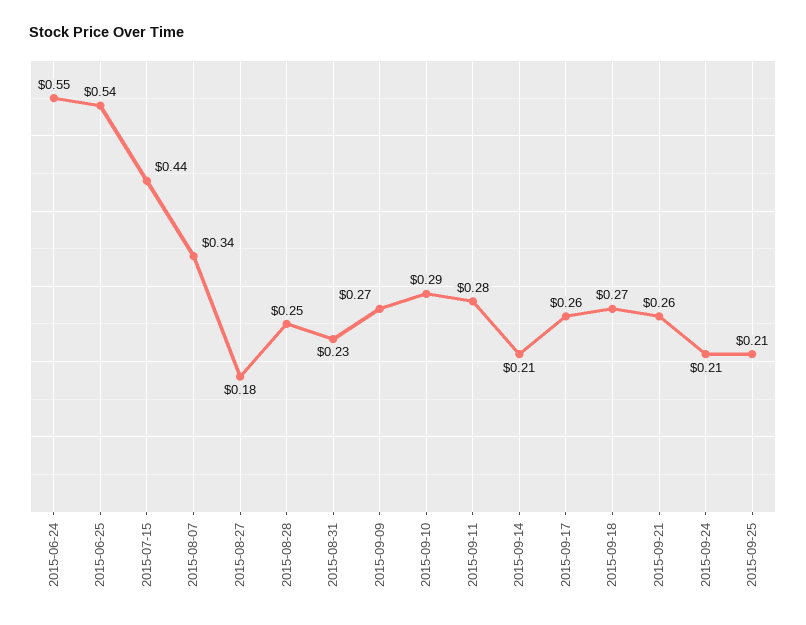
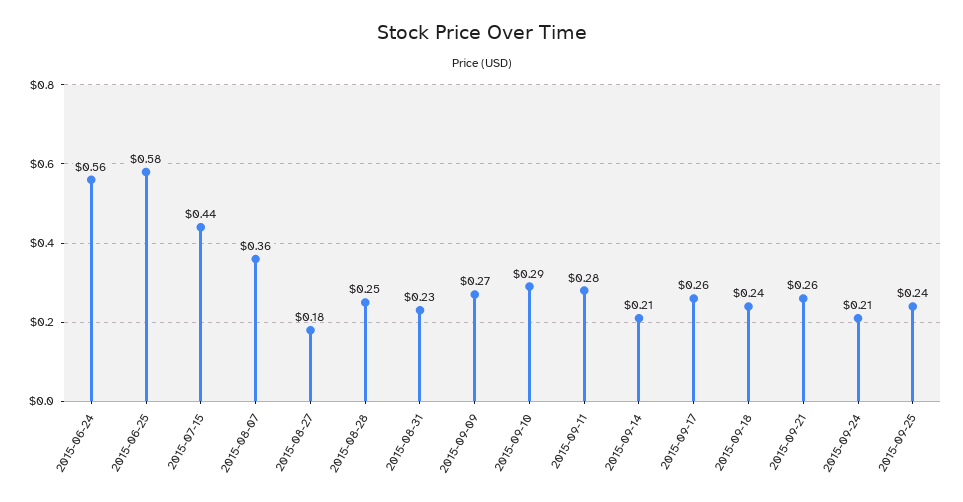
2015-06-24: 0.55 -> 0.56
2015-06-25: 0.54 -> 0.58
2015-08-07: 0.34 -> 0.36
2015-09-18: 0.27 -> 0.24
2015-09-25: 0.21 -> 0.24

